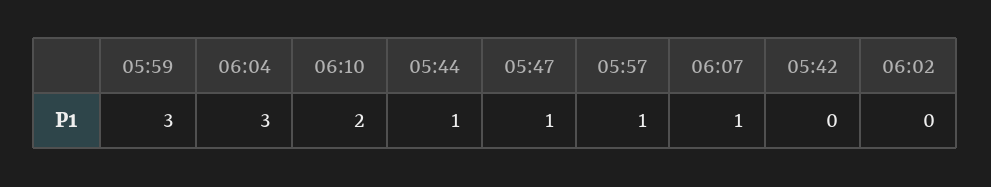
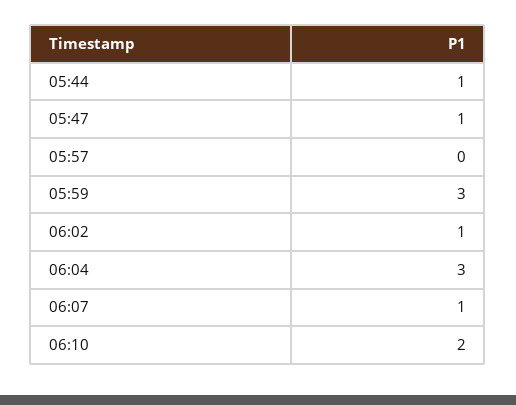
05:57: 1 -> 0
05:42: 0 -> none
06:02: 0 -> 1

